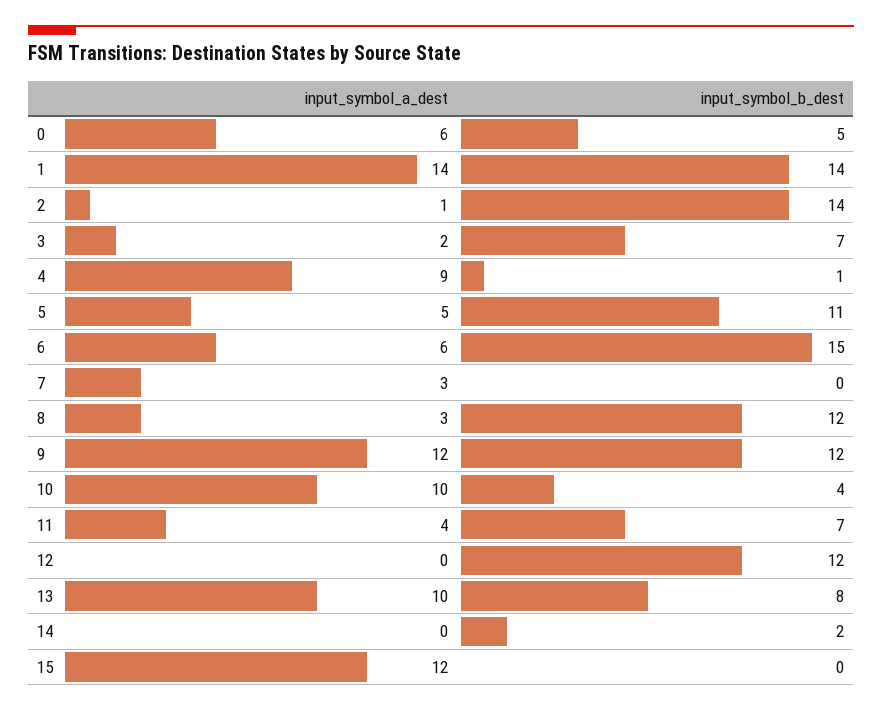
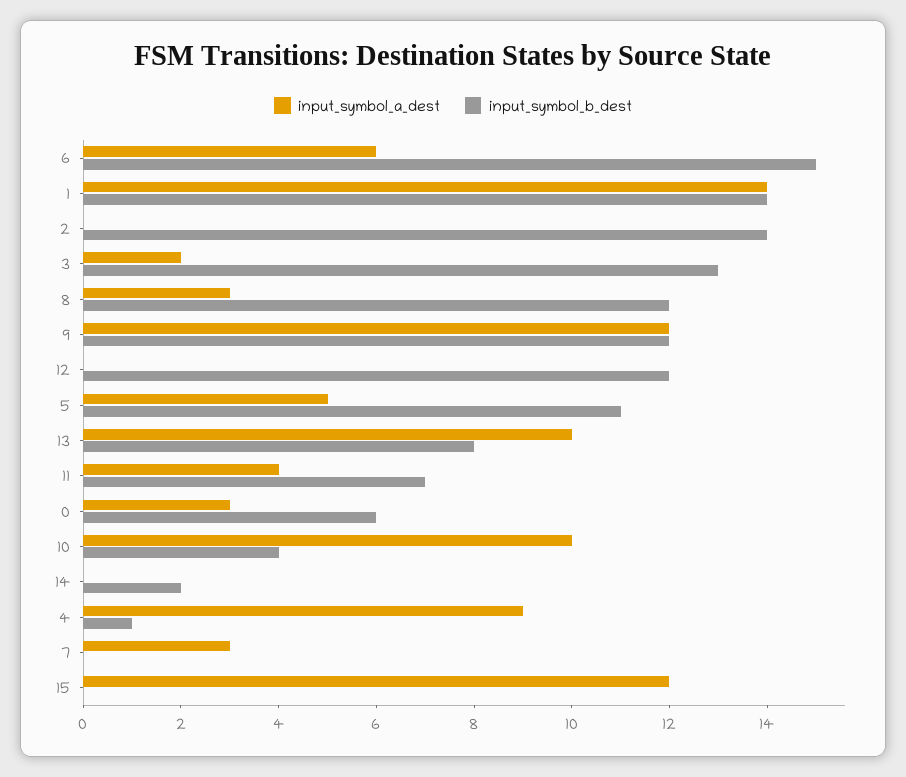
input_symbol_a_dest, 0: 6 -> 3
input_symbol_b_dest, 0: 5 -> 6
input_symbol_a_dest, 2: 1 -> 0
input_symbol_b_dest, 3: 7 -> 13

